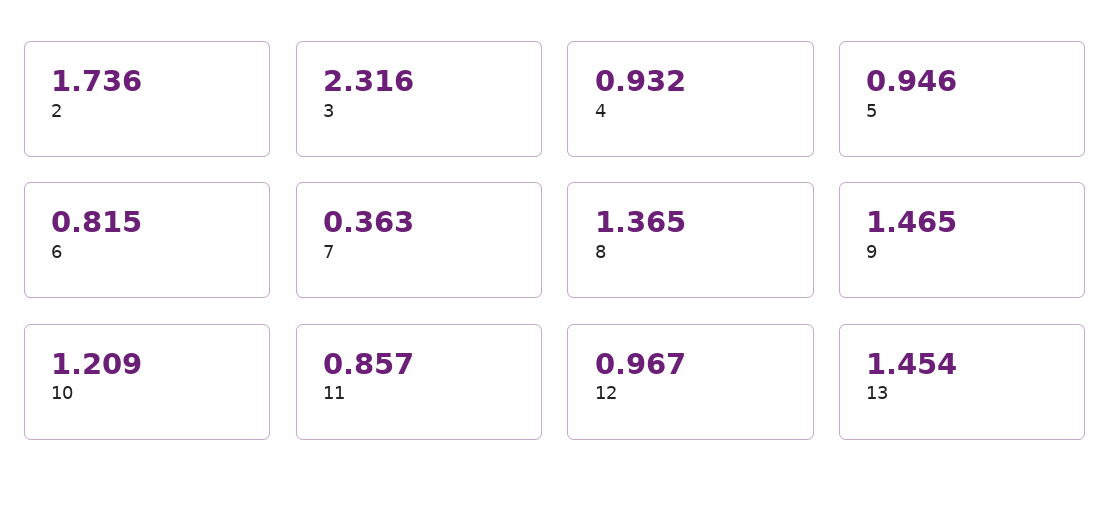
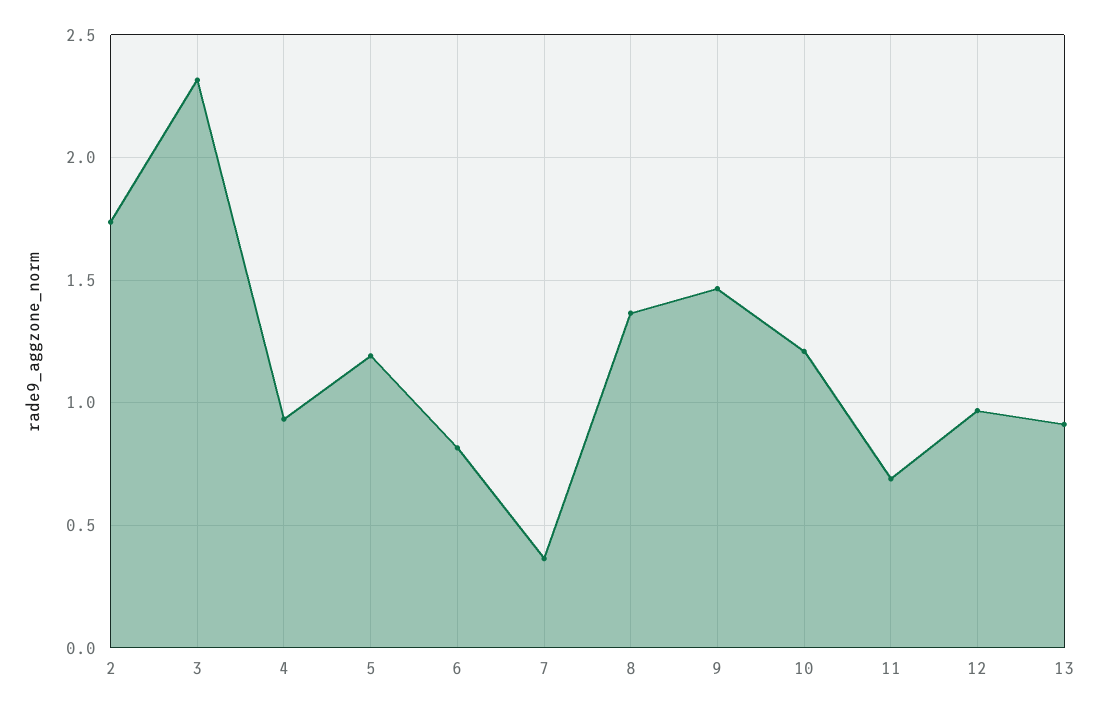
5: 0.946 -> 1.2
11: 0.857 -> 0.7
13: 1.454 -> 0.9

